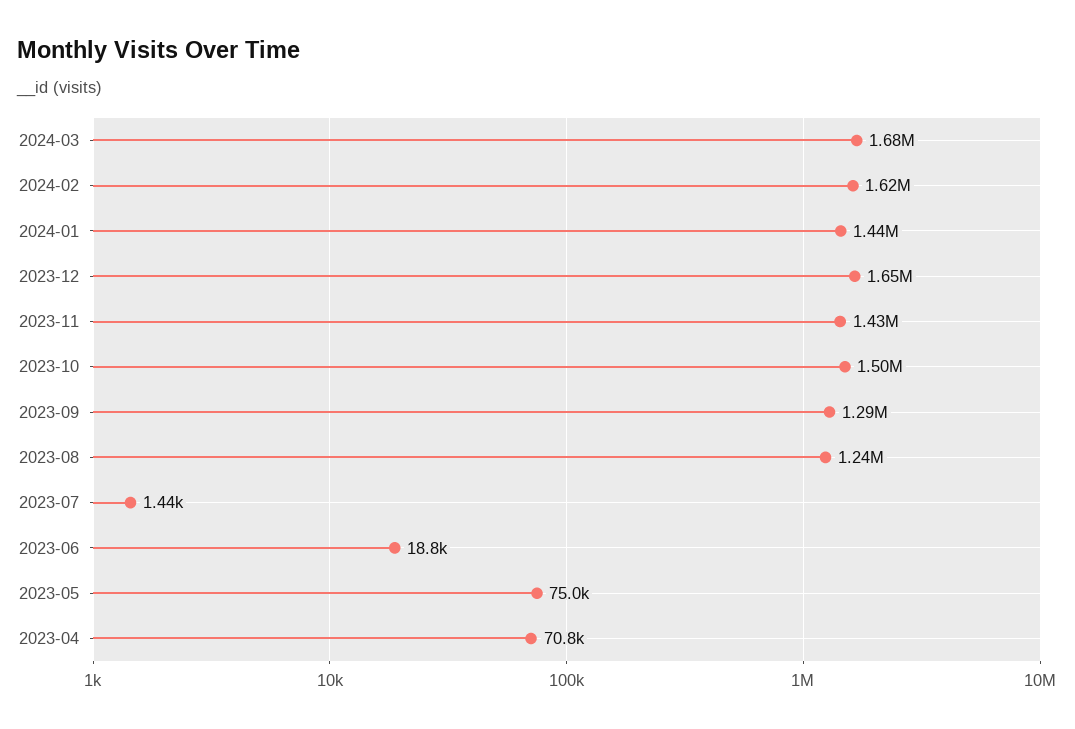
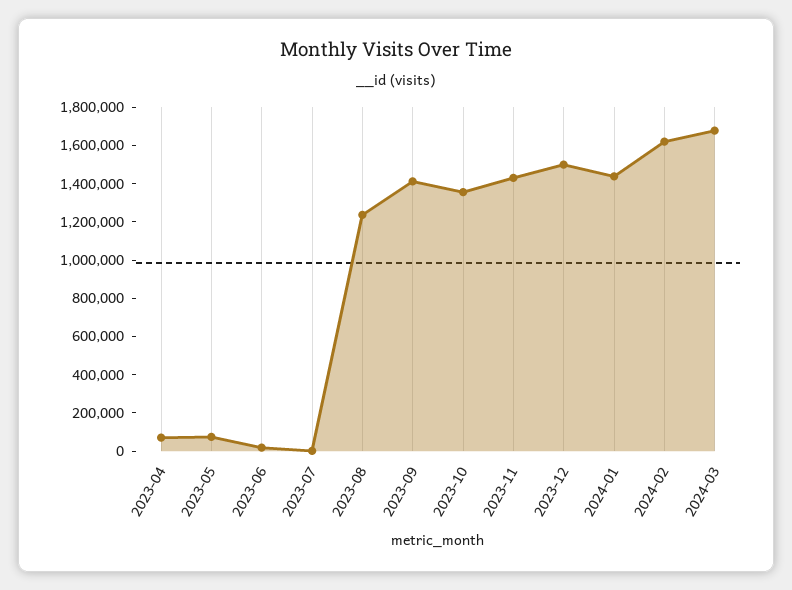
2023-12: 1650000 -> 1500000
2023-10: 1500000 -> 1350000
2023-09: 1290000 -> 1400000

